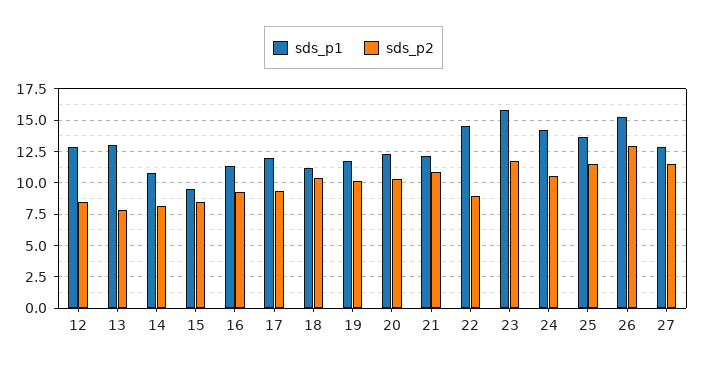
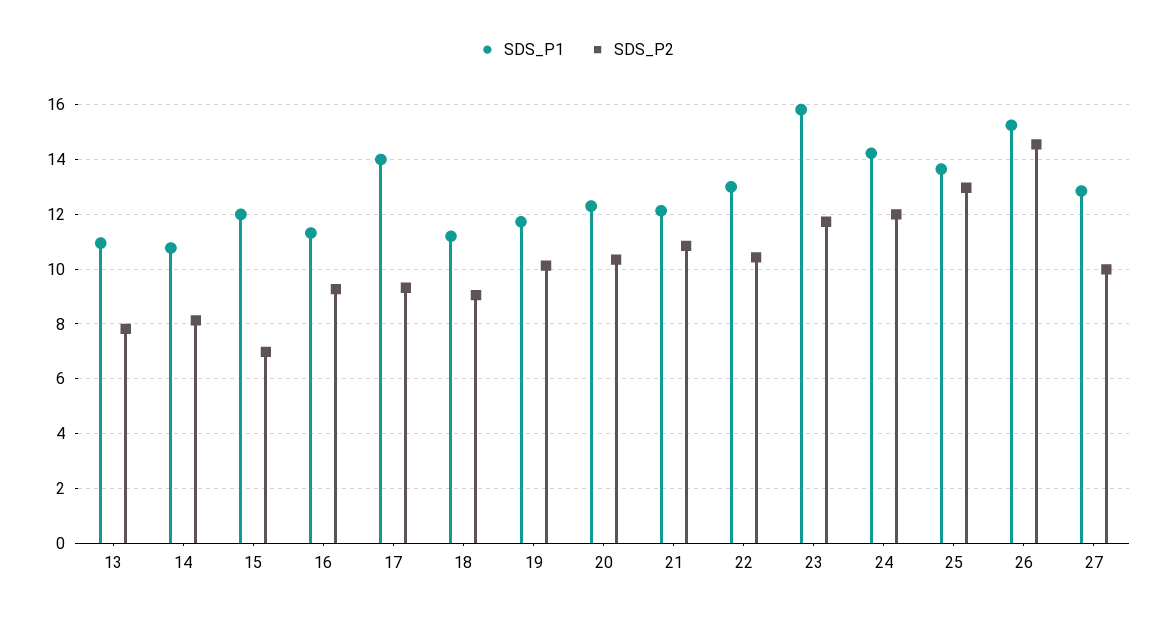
sds_p1, 12: 13 -> none
sds_p2, 12: 8.5 -> none
sds_p1, 13: 13 -> 11
sds_p1, 15: 9.5 -> 12
sds_p2, 15: 8.5 -> 7
sds_p1, 17: 12 -> 14
sds_p2, 18: 10.5 -> 9
sds_p1, 22: 14.5 -> 13
sds_p2, 22: 9 -> 10.5
sds_p2, 24: 10.5 -> 12
sds_p2, 25: 11.5 -> 13
sds_p2, 26: 13 -> 14.5
sds_p2, 27: 11.5 -> 10

